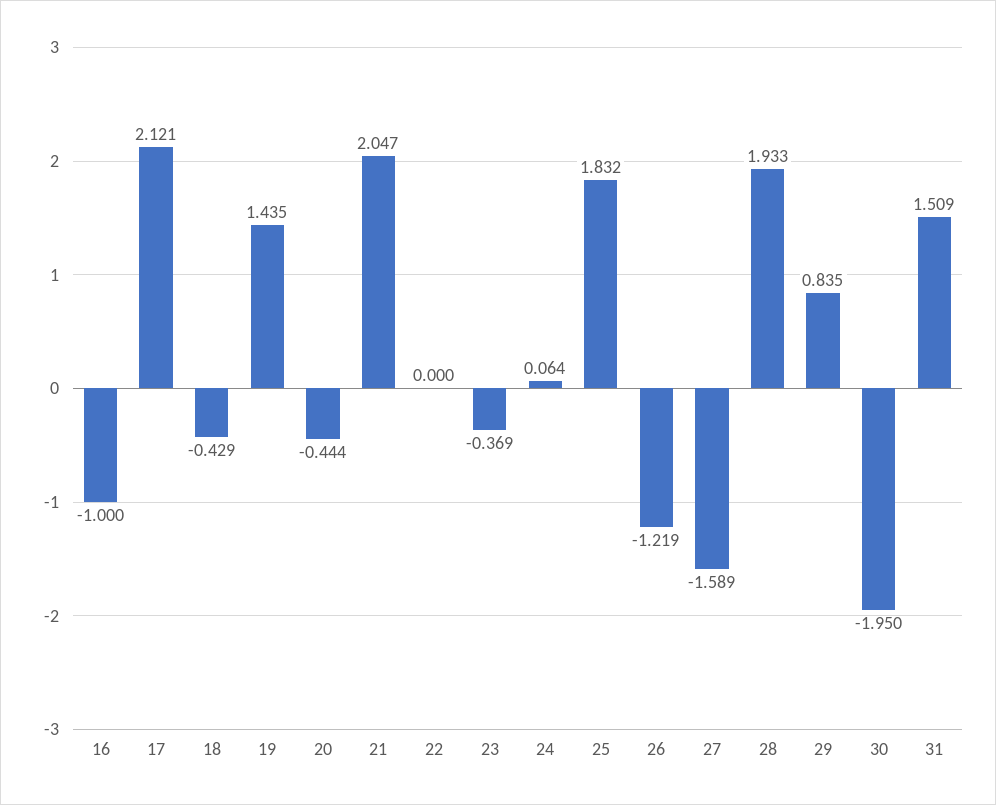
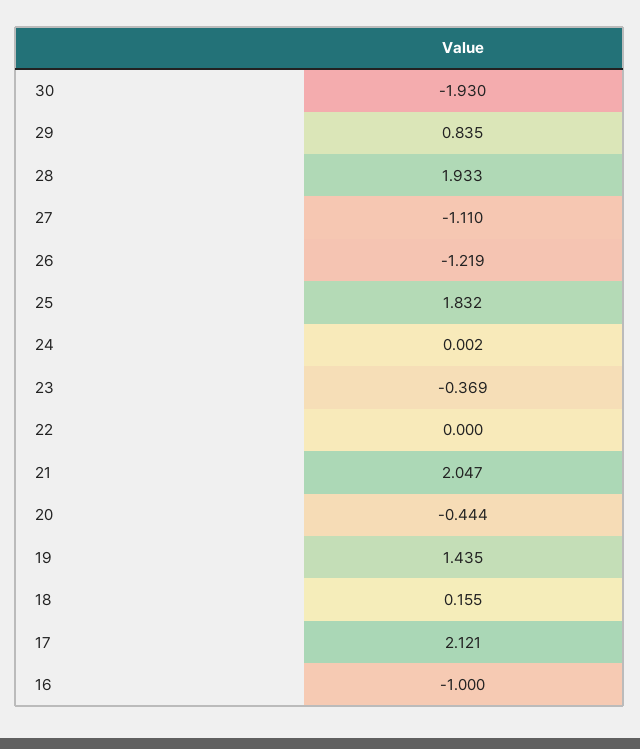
18: -0.429 -> 0.155
24: 0.064 -> 0.002
27: -1.589 -> -1.11
30: -1.95 -> -1.93
31: 1.509 -> none

